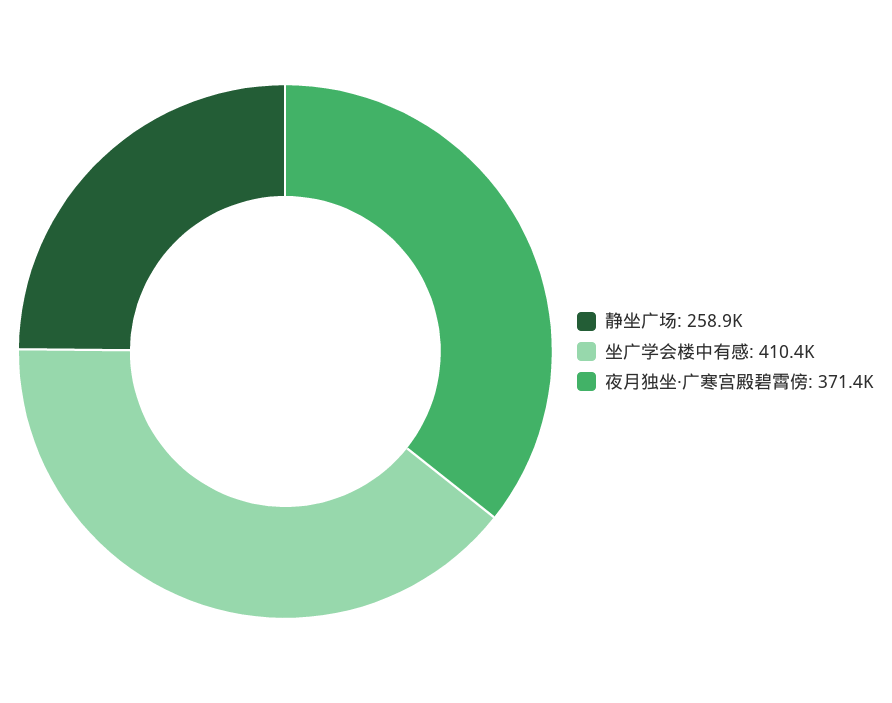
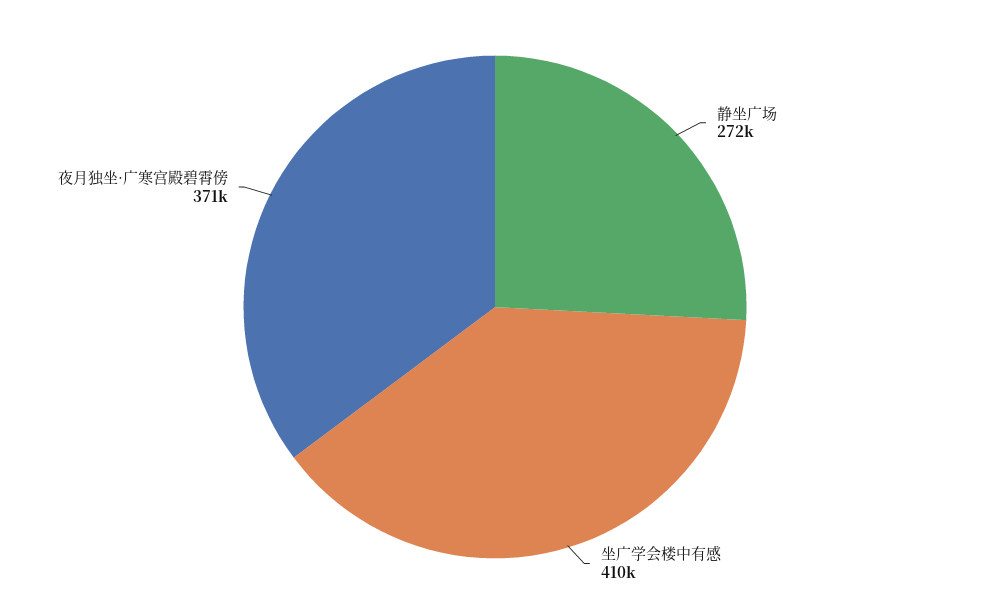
静坐广场: 258900 -> 272000

